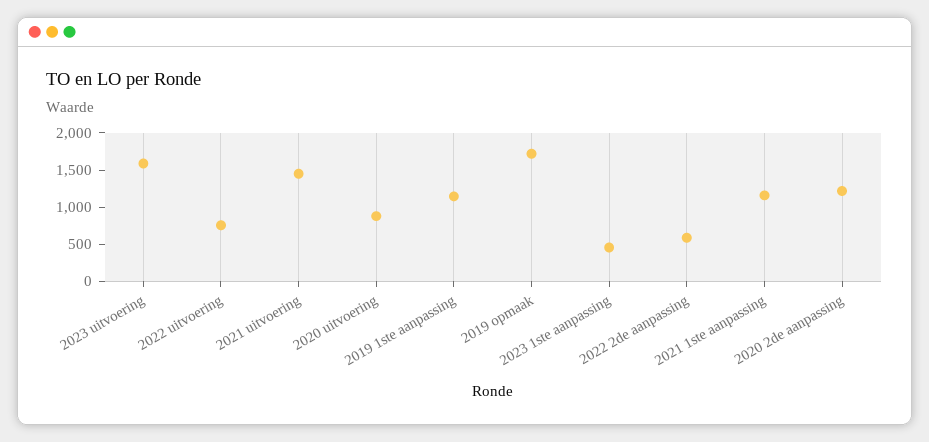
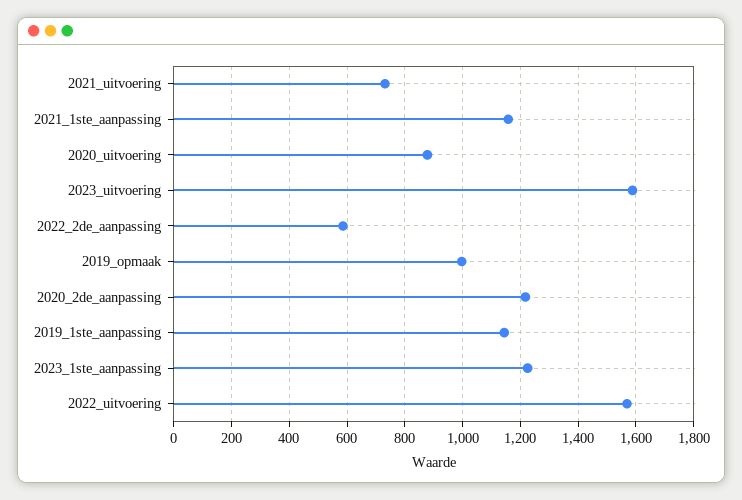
2022 uitvoering: 750 -> 1575
2021 uitvoering: 1500 -> 725
2019 opmaak: 1750 -> 1000
2023 1ste aanpassing: 500 -> 1225

